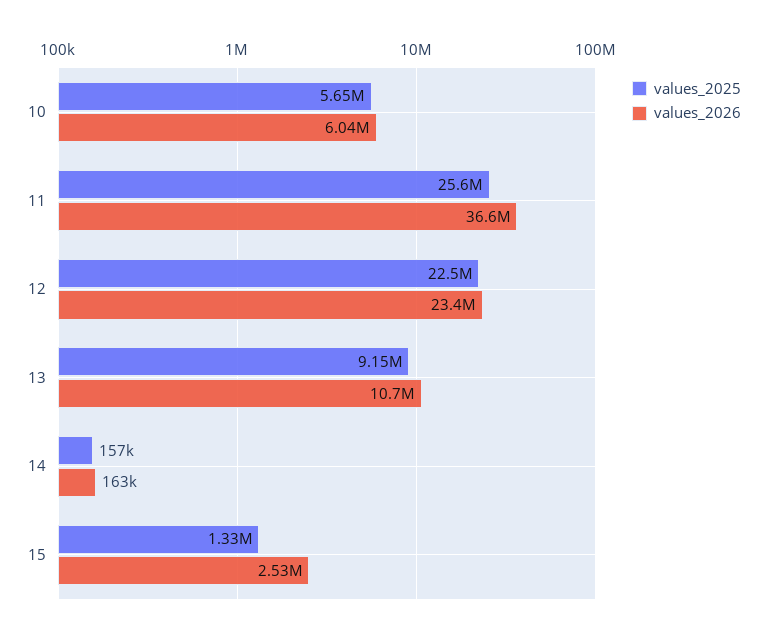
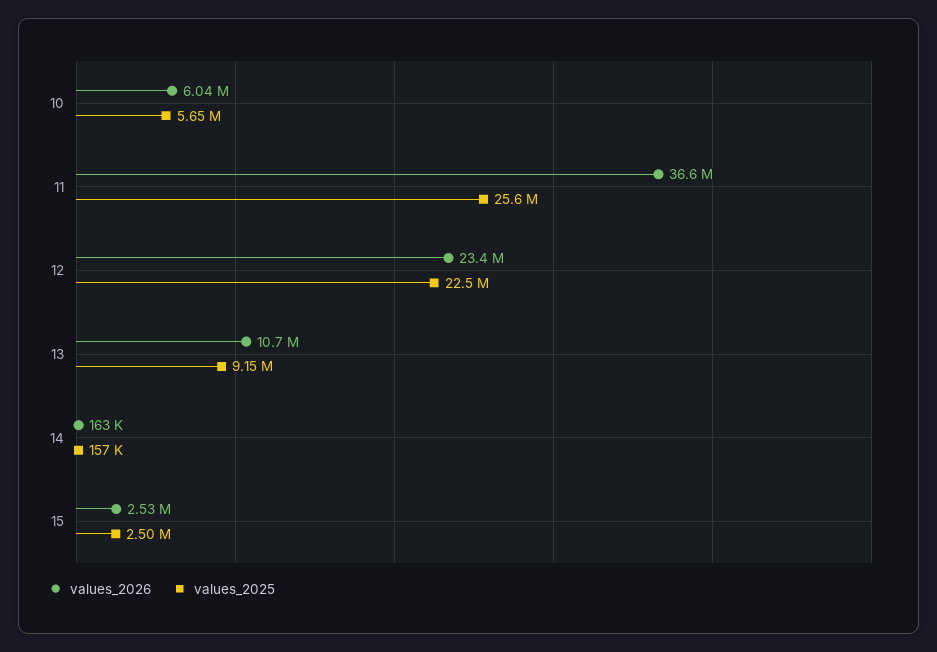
values_2025, 15: 1330000 -> 2500000

